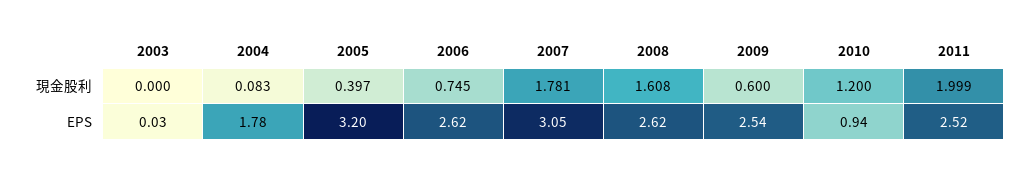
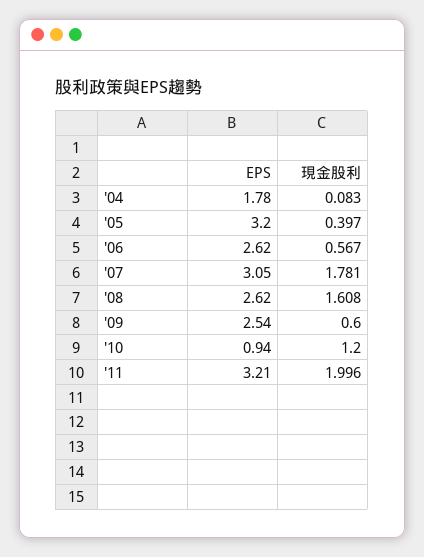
2003, 現金股利: 0 -> none
2006, 現金股利: 0.745 -> 0.567
2011, 現金股利: 1.999 -> 1.996
2003, EPS: 0.03 -> none
2011, EPS: 2.52 -> 3.21

